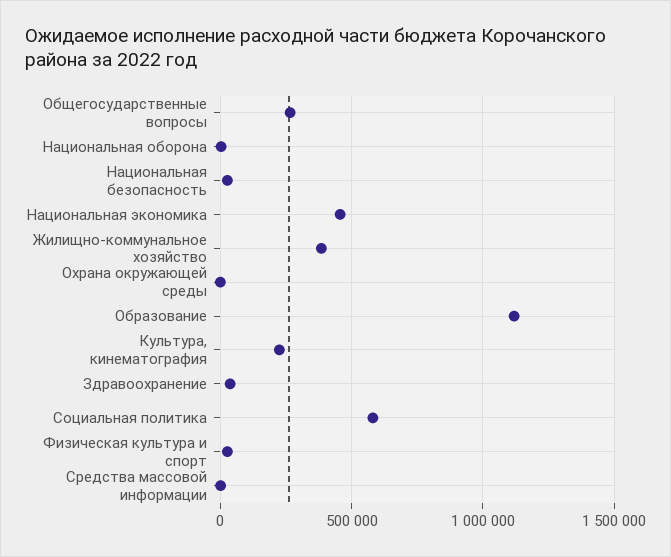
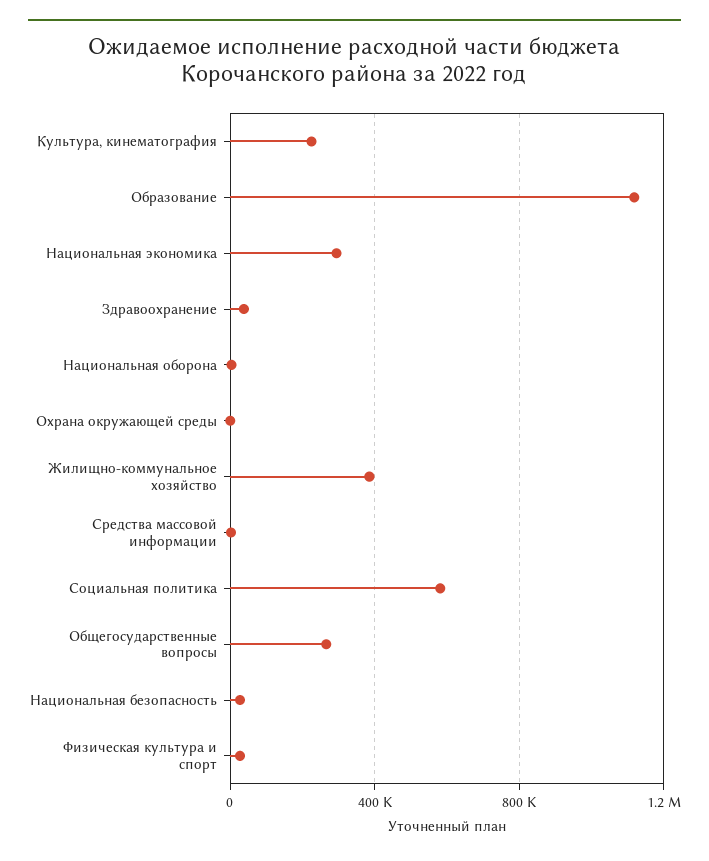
Национальная экономика: 450000 -> 300000

